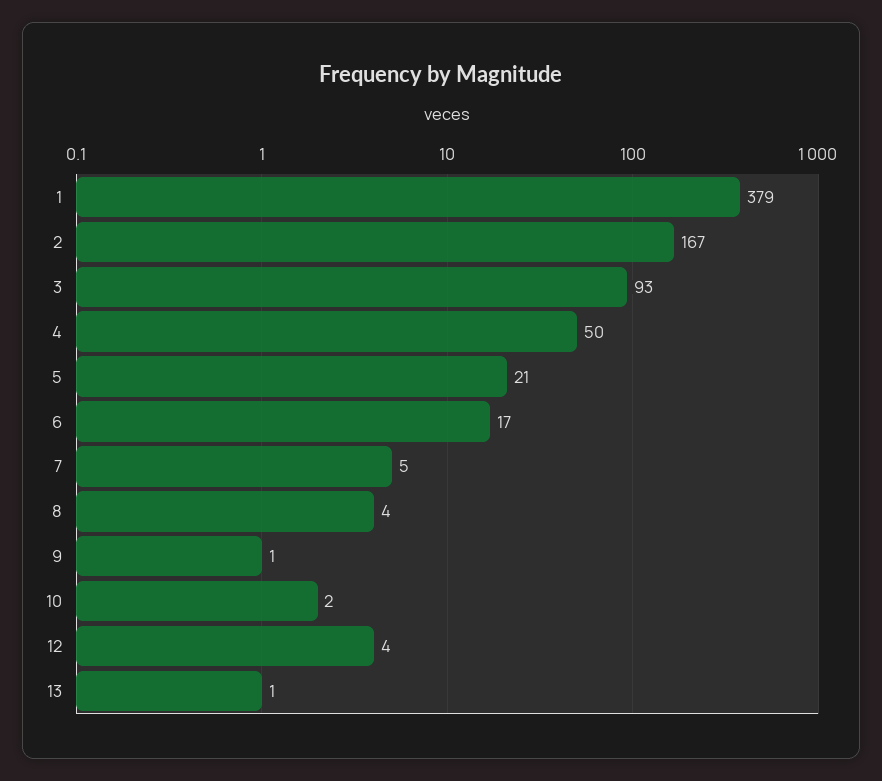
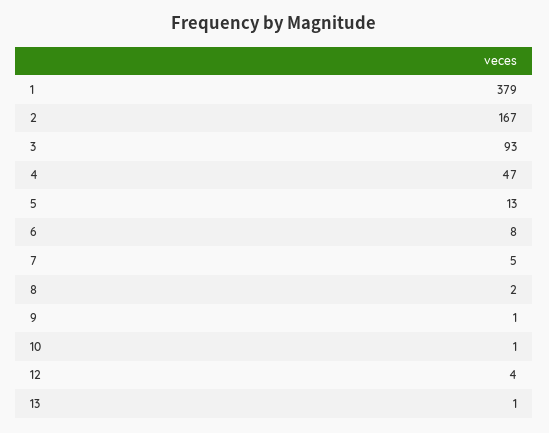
4: 50 -> 47
5: 21 -> 13
6: 17 -> 8
8: 4 -> 2
10: 2 -> 1

